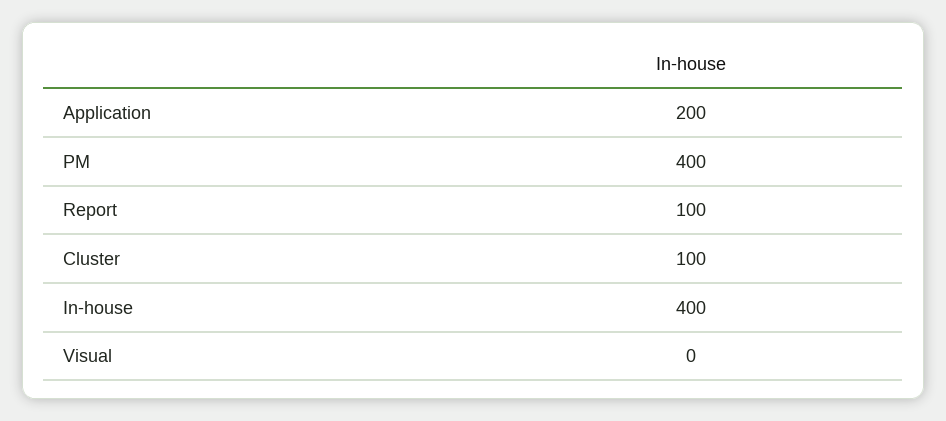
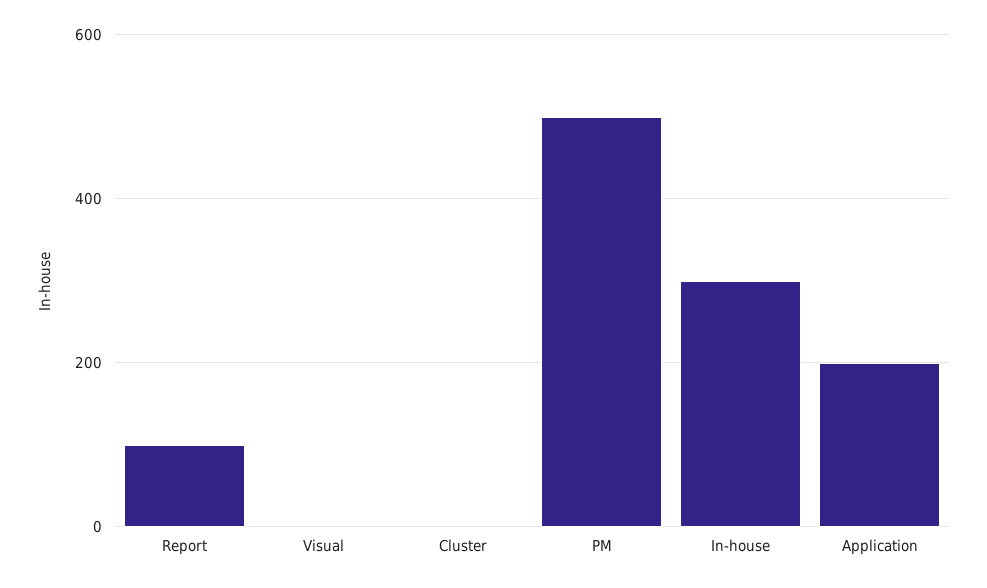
PM: 400 -> 500
Cluster: 100 -> 0
In-house: 400 -> 300

